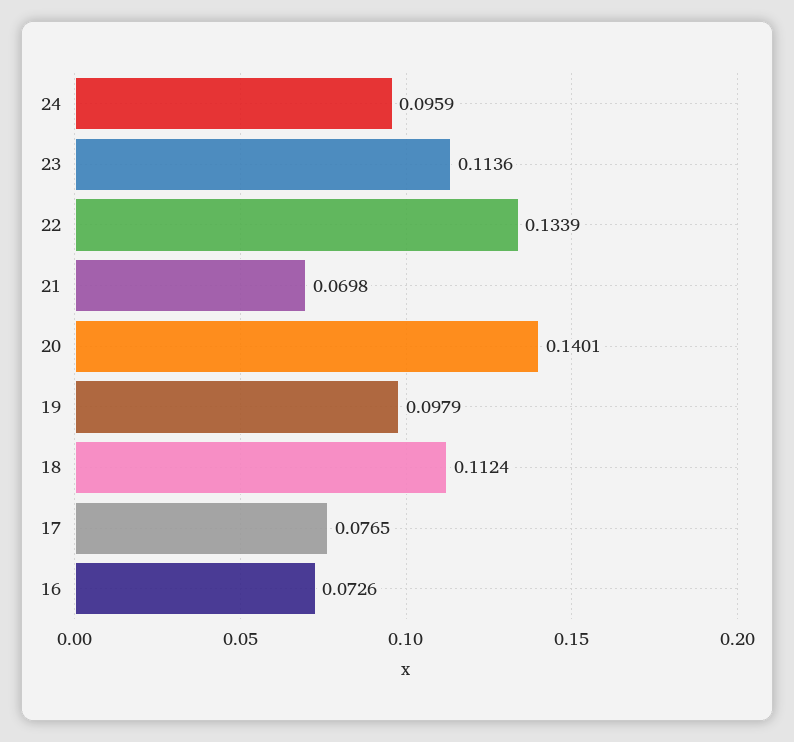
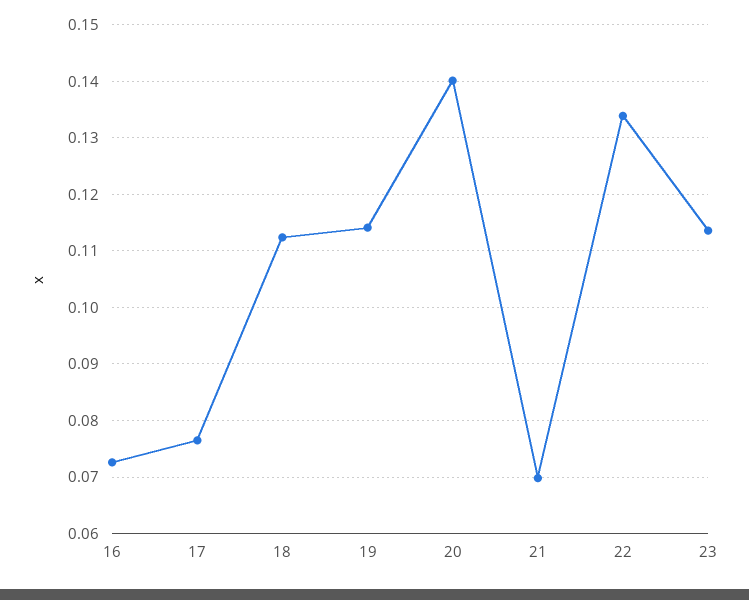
24: 0.0959 -> none
19: 0.0979 -> 0.114

